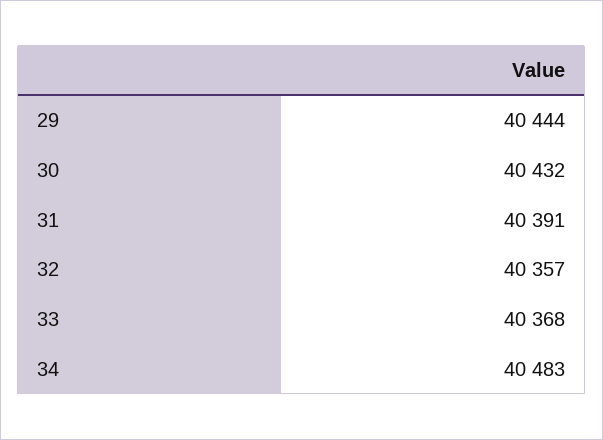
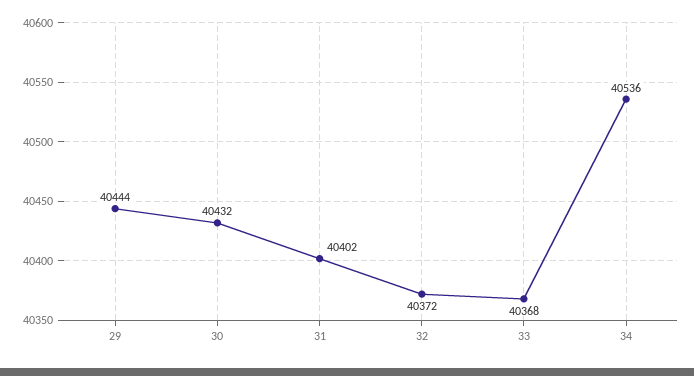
31: 40391 -> 40402
32: 40357 -> 40372
34: 40483 -> 40536

